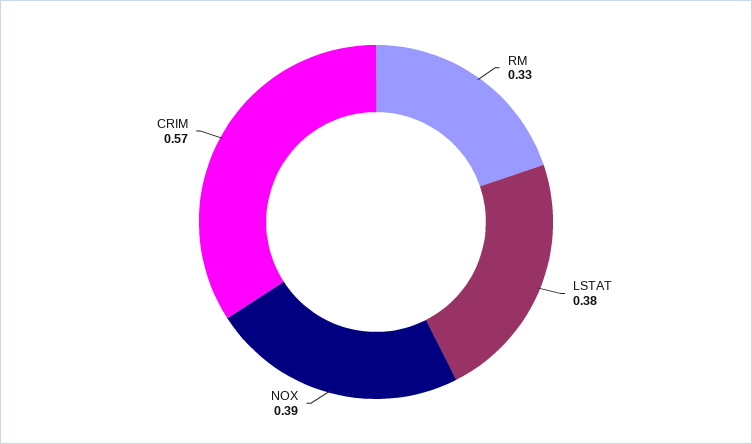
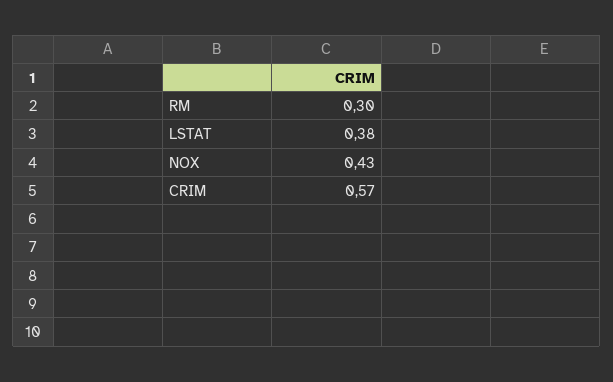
RM: 0.33 -> 0.3
NOX: 0.39 -> 0.43

